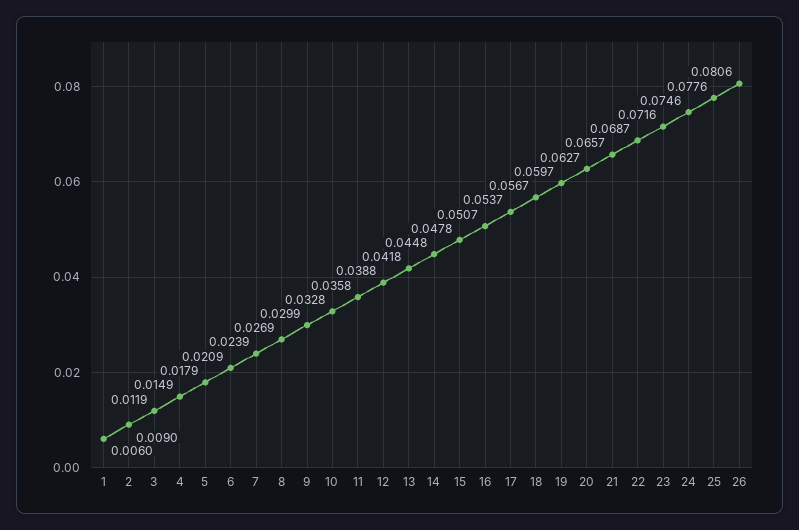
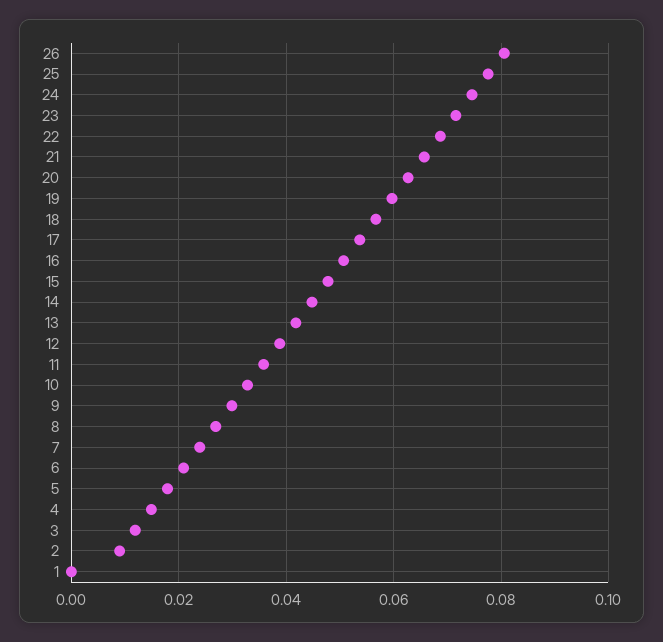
1: 0.006 -> 0

